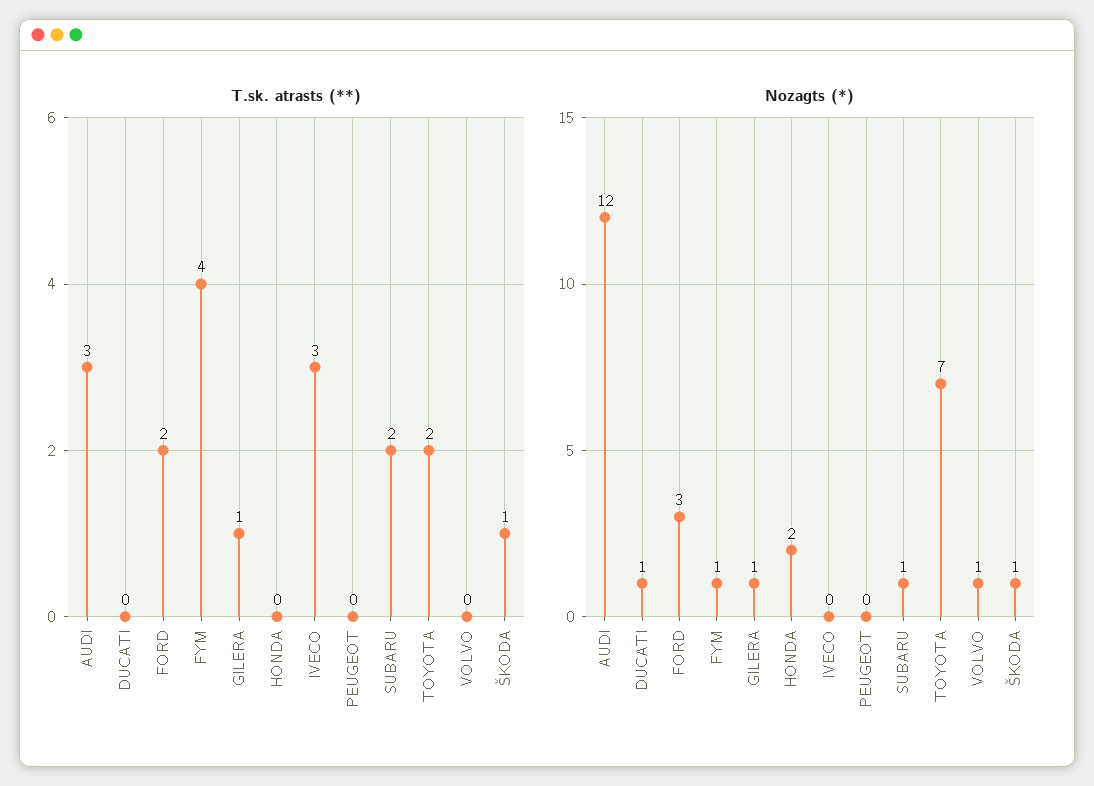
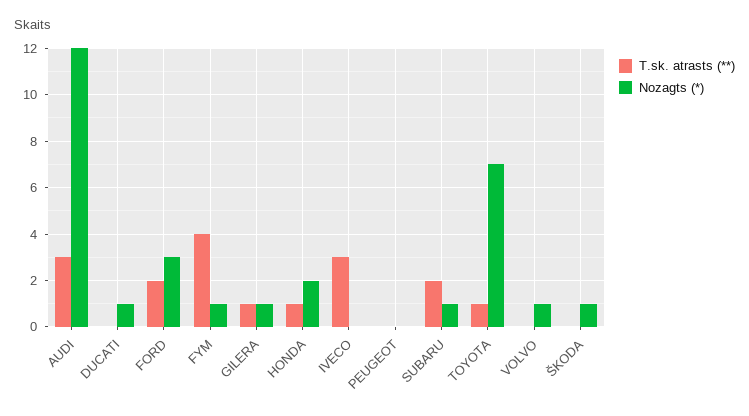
T.sk. atrasts (**), HONDA: 0 -> 1
T.sk. atrasts (**), TOYOTA: 2 -> 1
T.sk. atrasts (**), ŠKODA: 1 -> 0

